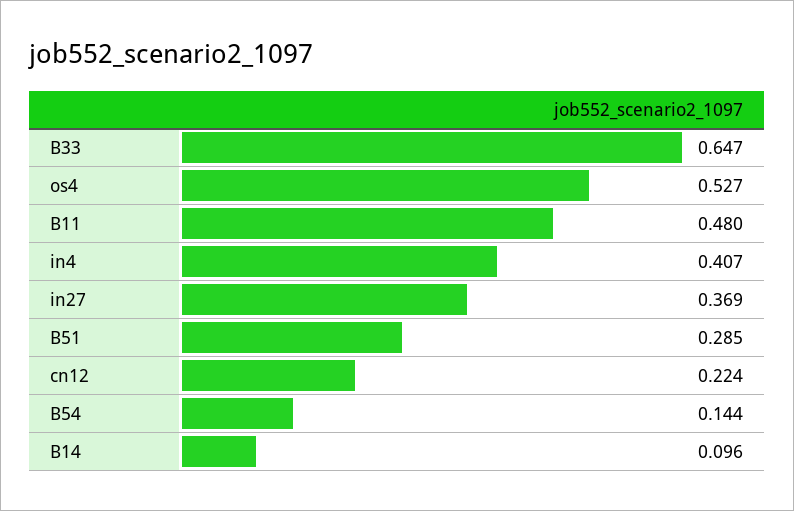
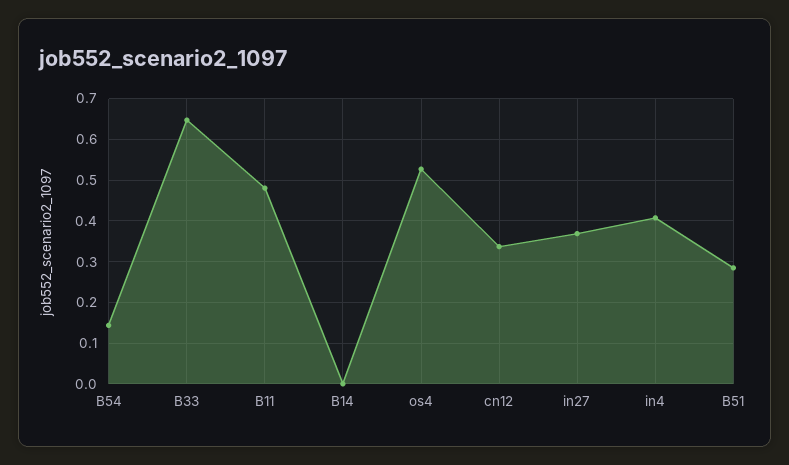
cn12: 0.224 -> 0.34
B14: 0.096 -> 0

